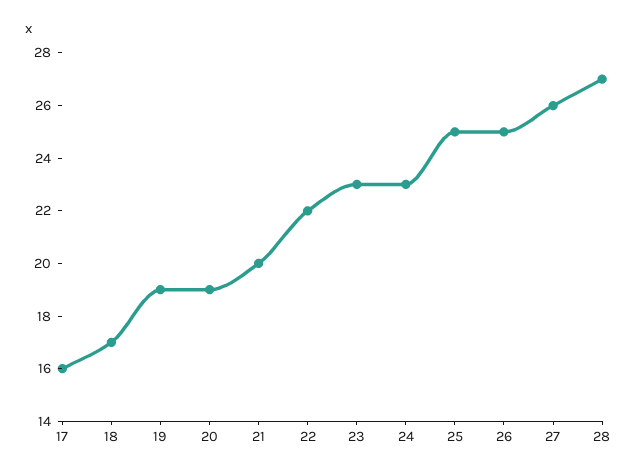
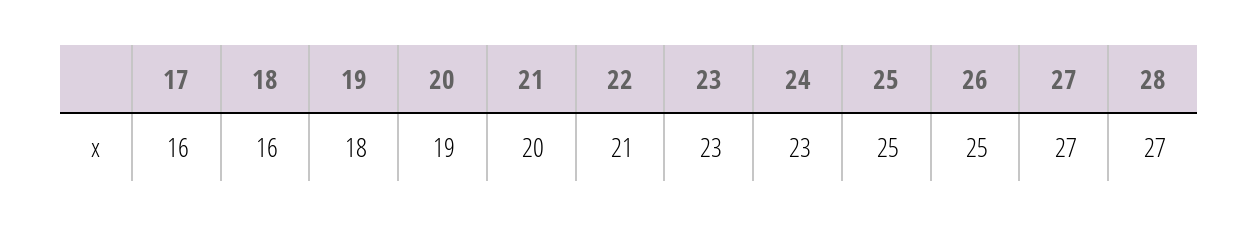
18: 17 -> 16
19: 19 -> 18
22: 22 -> 21
27: 26 -> 27

